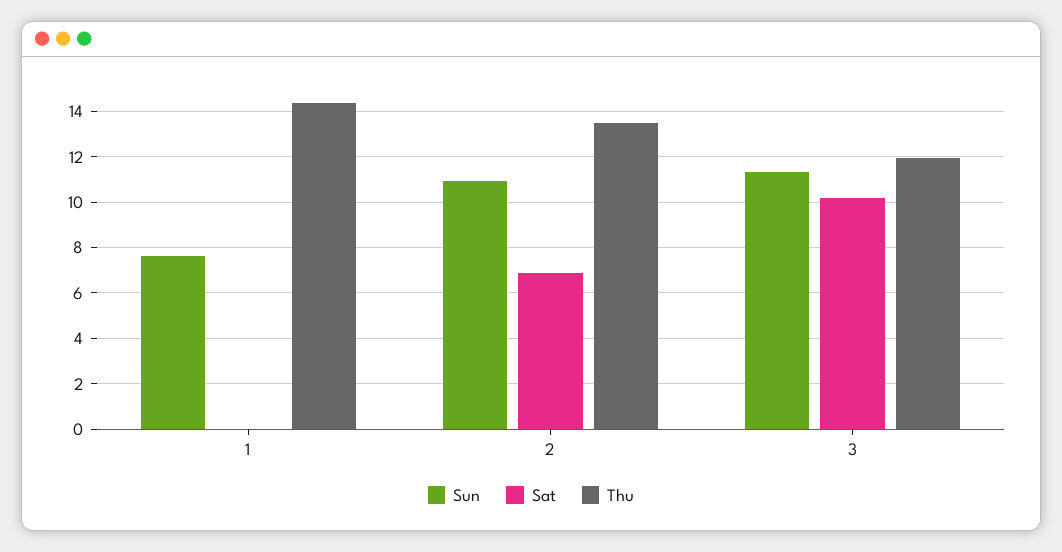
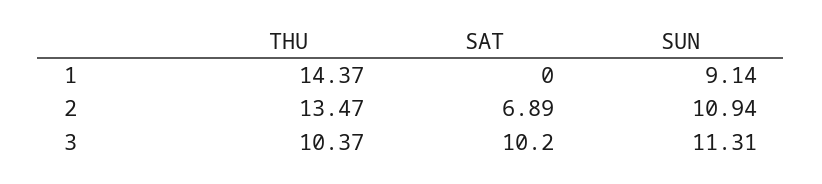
Sun, 1: 7.5 -> 9.14
Thu, 3: 12 -> 10.37

